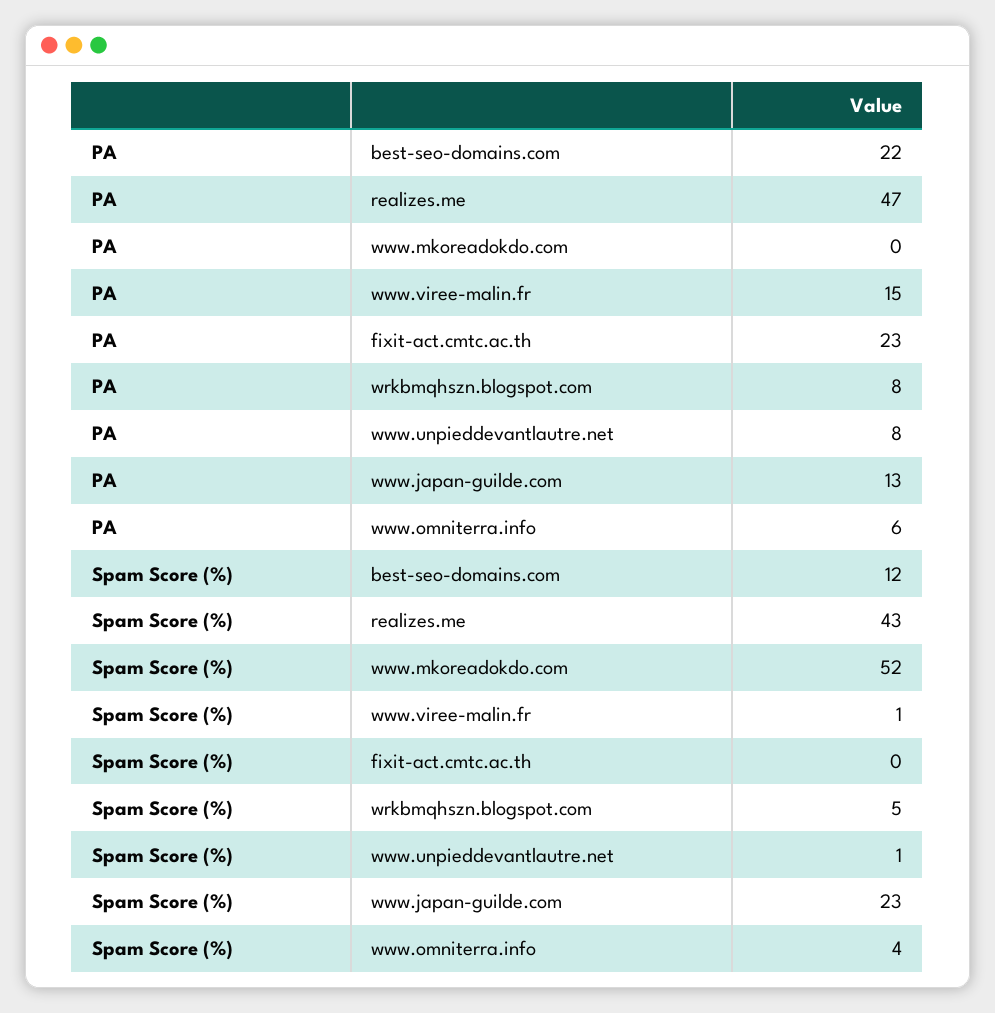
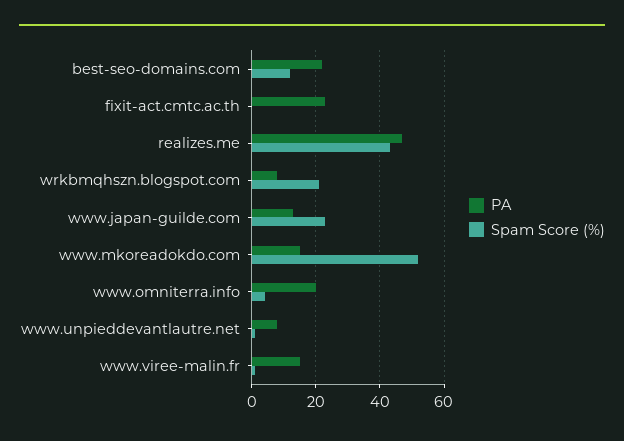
PA, www.mkoreadokdo.com: 0 -> 15
PA, www.omniterra.info: 6 -> 20
Spam Score (%), wrkbmqhszn.blogspot.com: 5 -> 20

